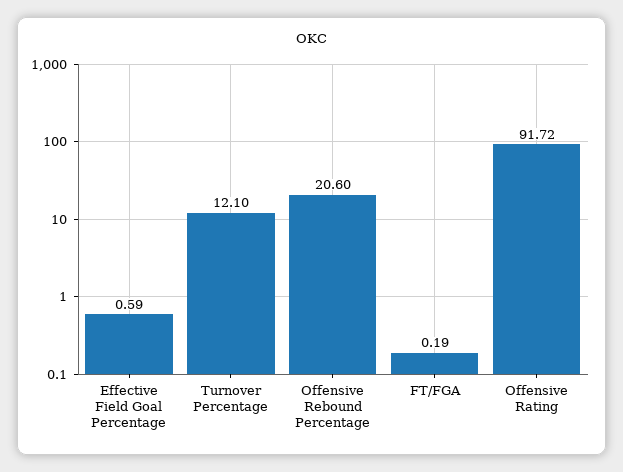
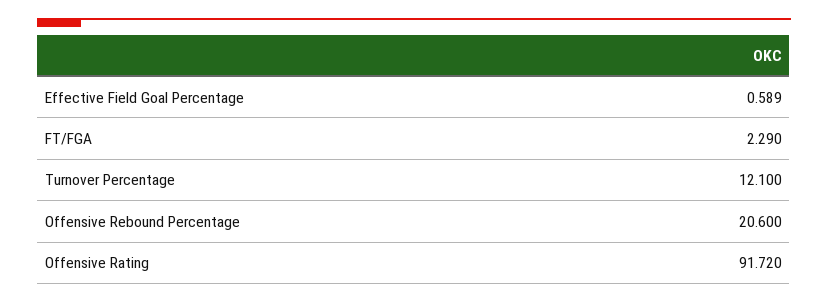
FT/FGA: 0.19 -> 2.29

